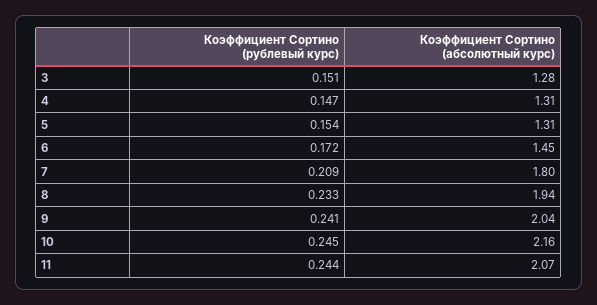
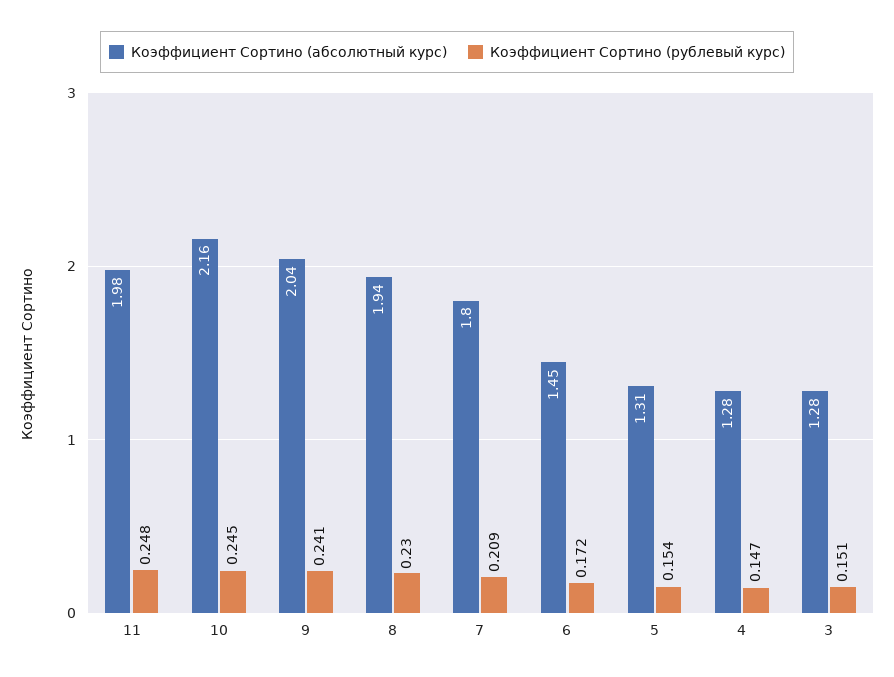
Коэффициент Сортино (абсолютный курс), 4: 1.31 -> 1.28
Коэффициент Сортино (рублевый курс), 8: 0.233 -> 0.23
Коэффициент Сортино (рублевый курс), 11: 0.244 -> 0.248
Коэффициент Сортино (абсолютный курс), 11: 2.07 -> 1.98

